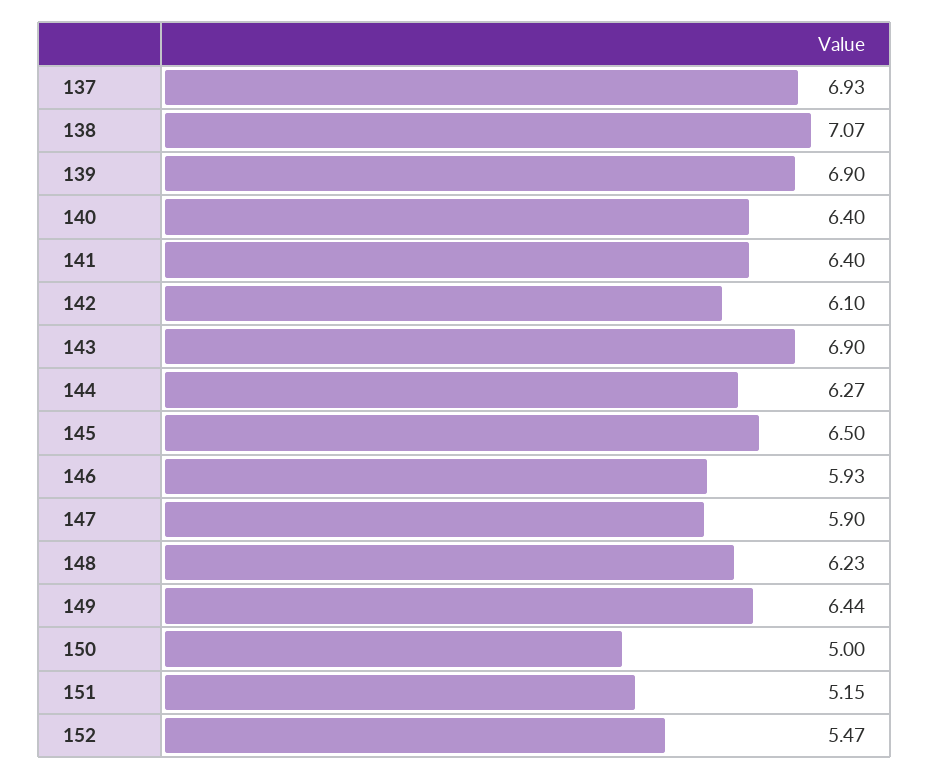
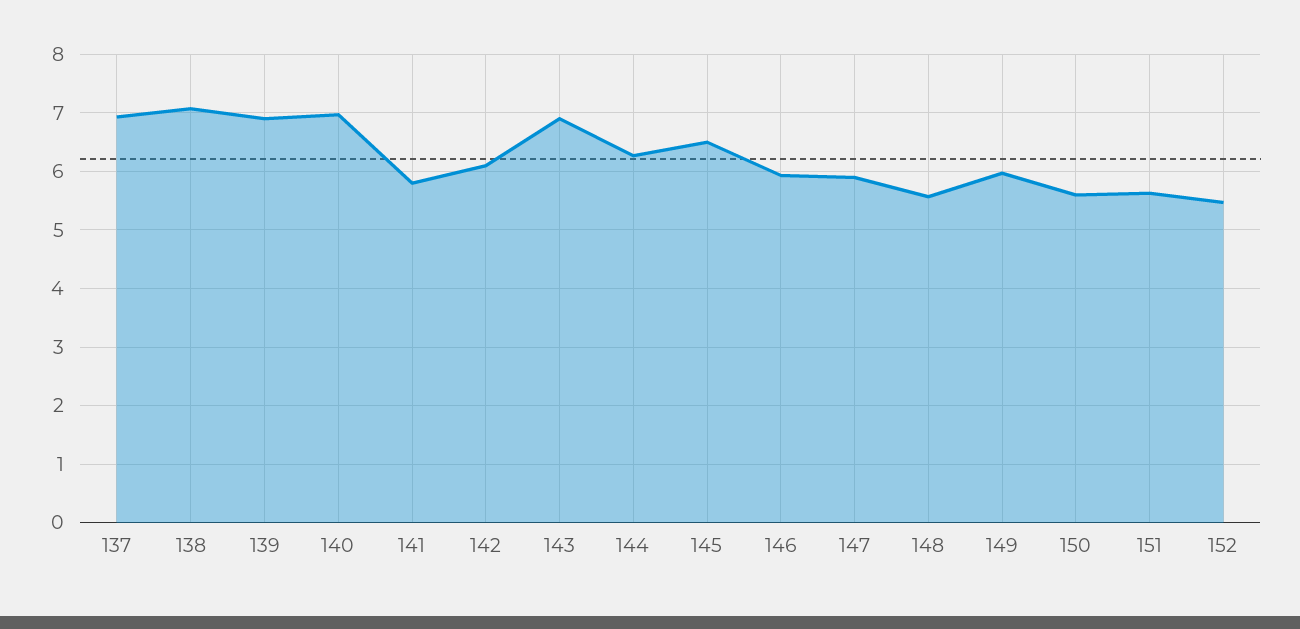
140: 6.4 -> 7
141: 6.4 -> 5.8
148: 6.23 -> 5.6
149: 6.44 -> 6
150: 5 -> 5.6
151: 5.15 -> 5.6

